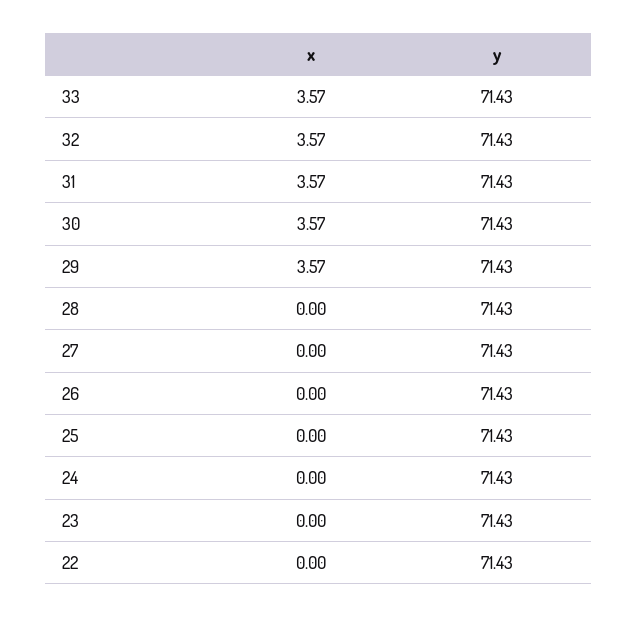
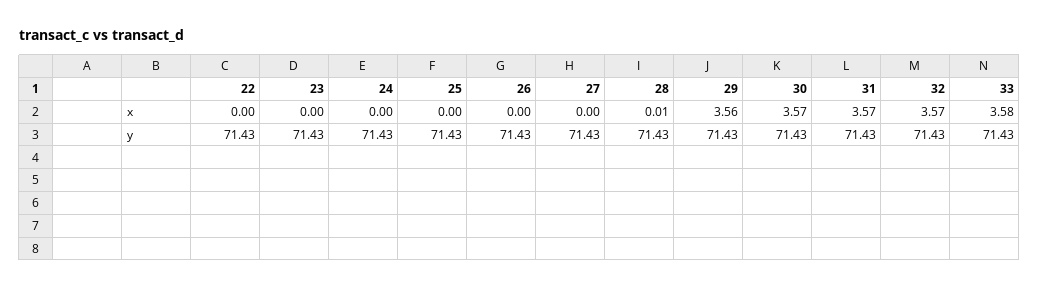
x, 33: 3.57 -> 3.58
x, 29: 3.57 -> 3.56
x, 28: 0 -> 0.01

